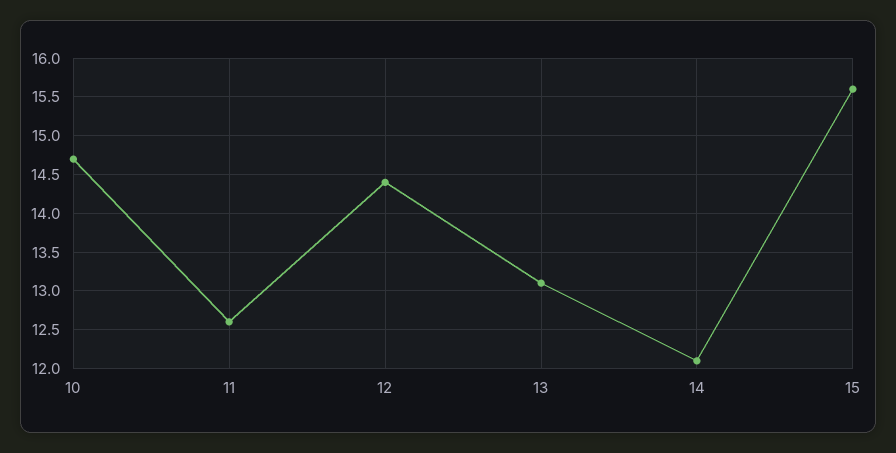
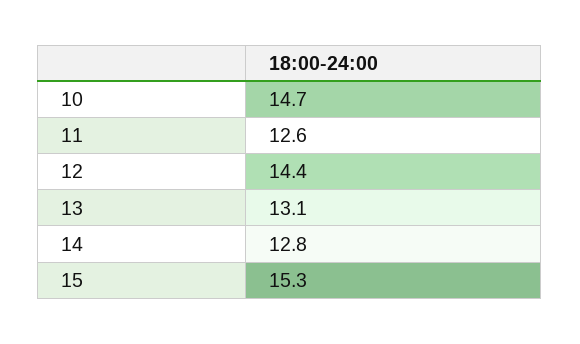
14: 12.1 -> 12.8
15: 15.6 -> 15.3

